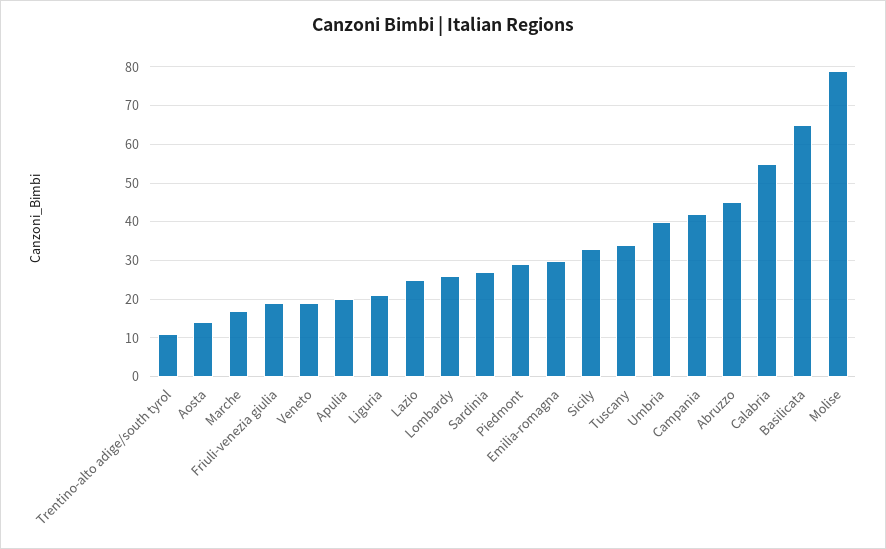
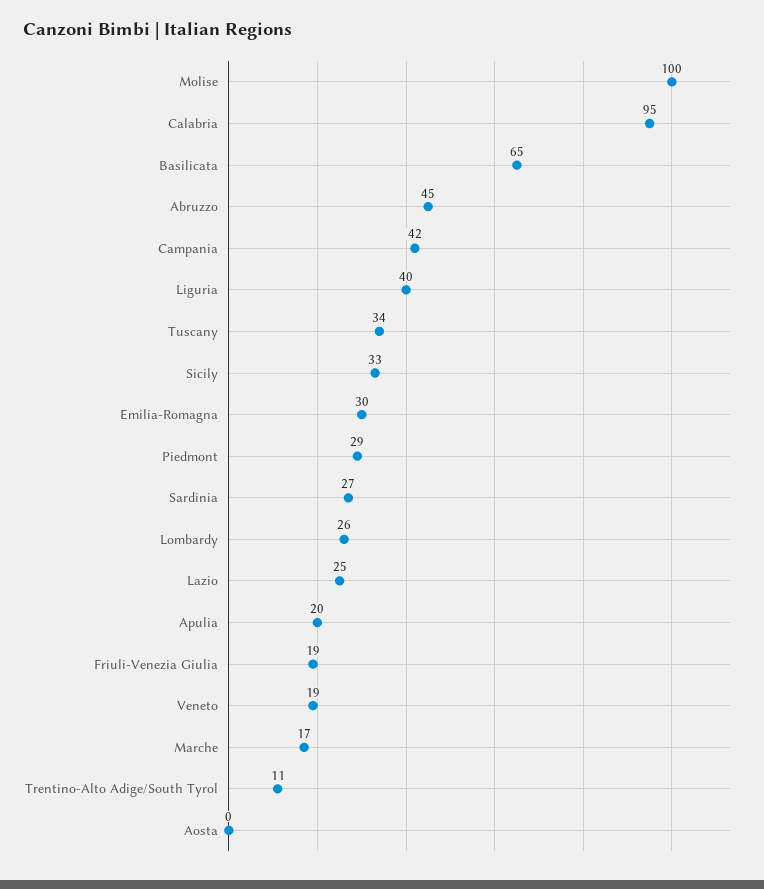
Aosta: 15 -> 0
Liguria: 20 -> 40
Umbria: 40 -> none
Calabria: 55 -> 95
Molise: 80 -> 100

